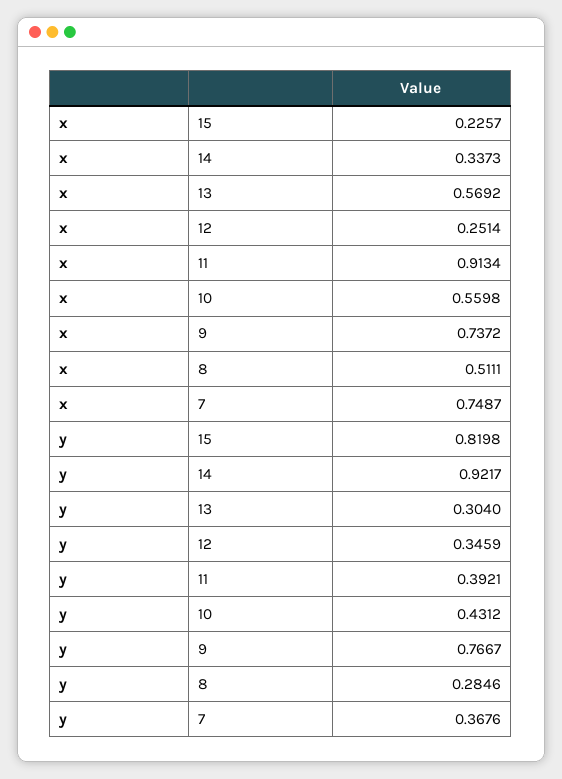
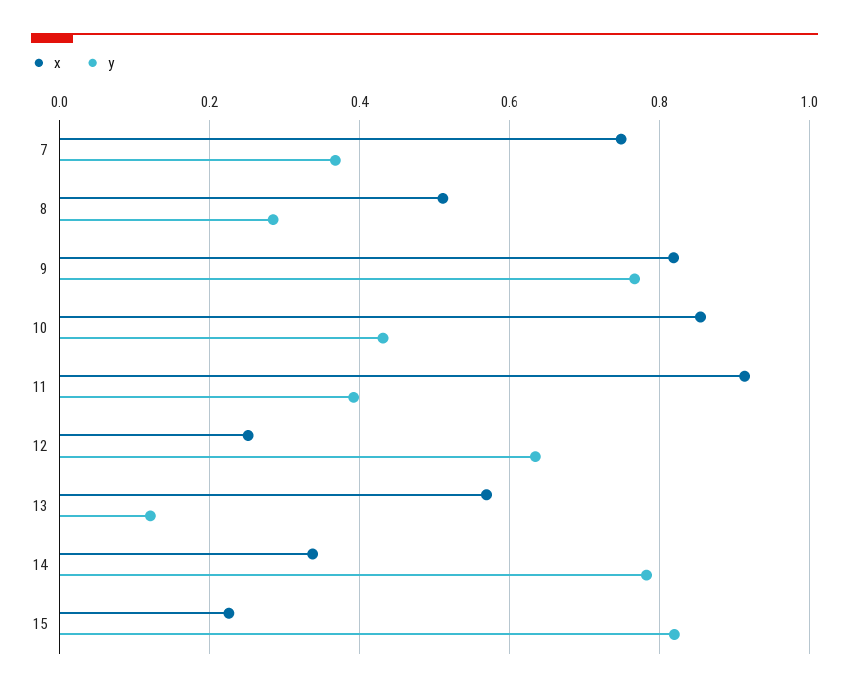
x, 10: 0.5598 -> 0.86
x, 9: 0.7372 -> 0.82
y, 14: 0.9217 -> 0.78
y, 13: 0.304 -> 0.12
y, 12: 0.3459 -> 0.64

